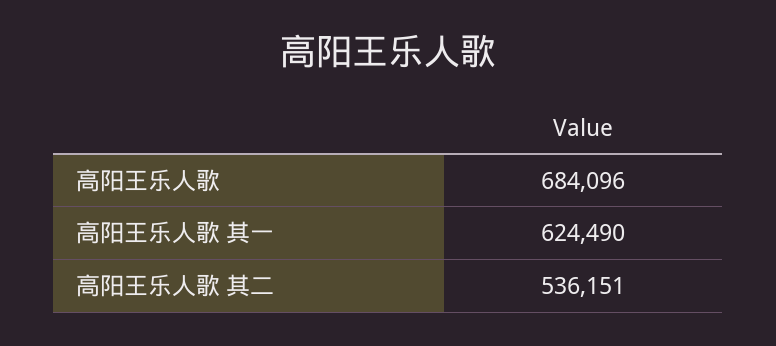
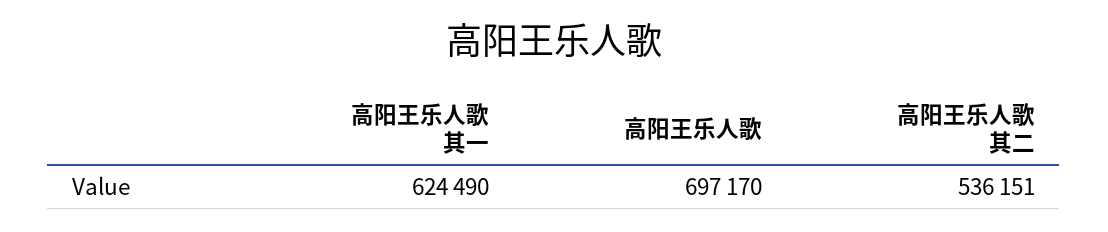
高阳王乐人歌: 684096 -> 697170

